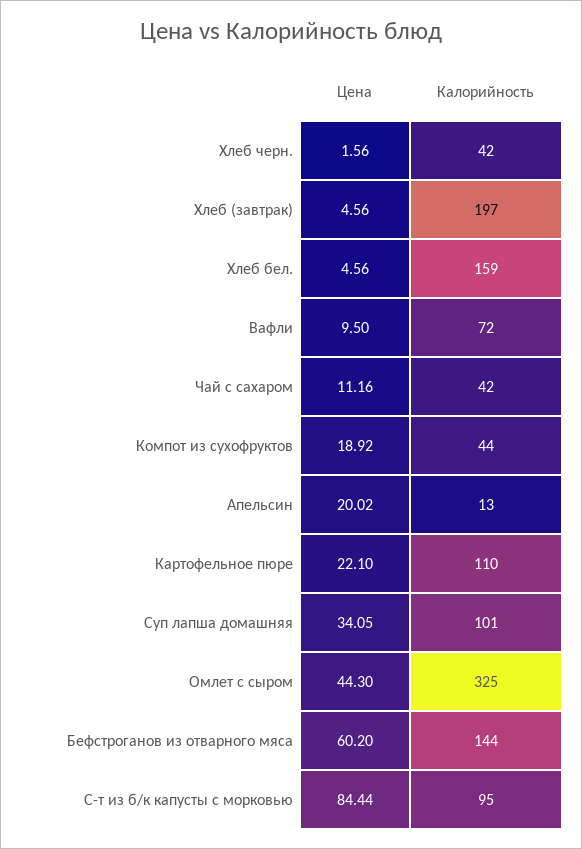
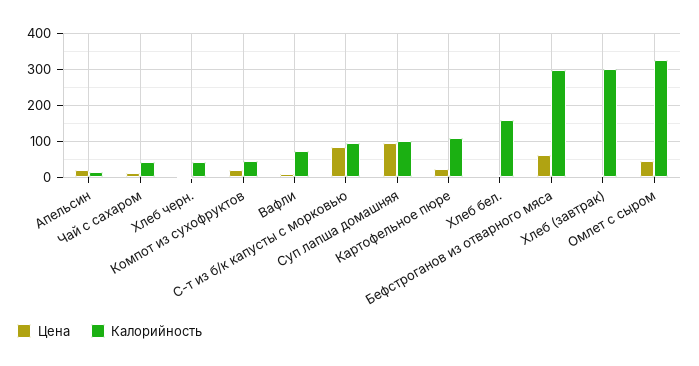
Калорийность, Хлеб (завтрак): 197 -> 300
Цена, Суп лапша домашняя: 34.05 -> 100
Калорийность, Бефстроганов из отварного мяса: 144 -> 300

